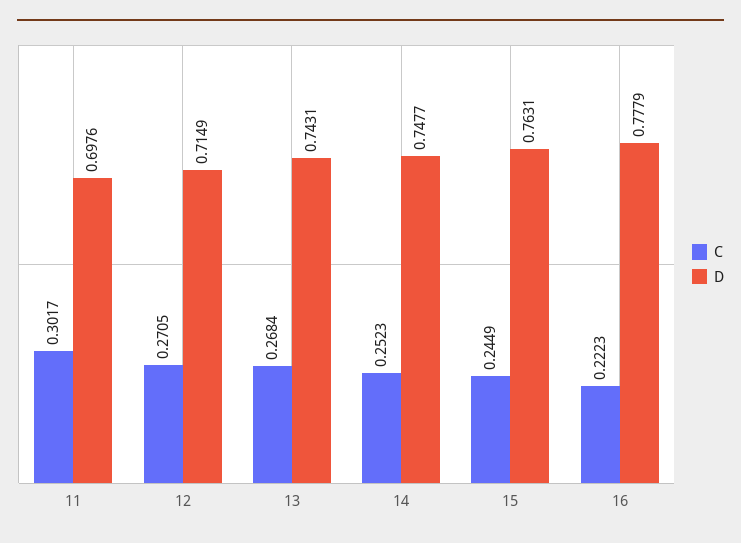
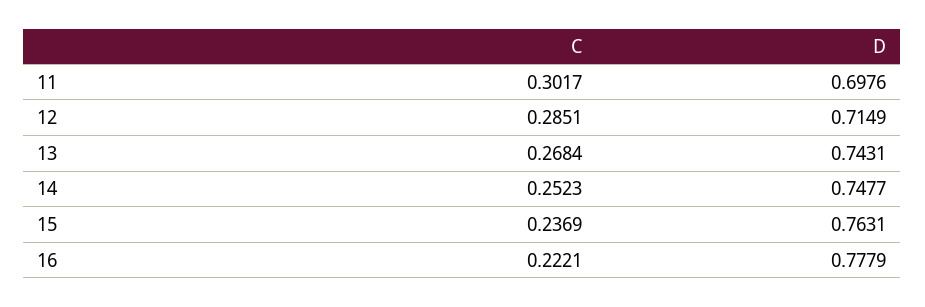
C, 12: 0.2705 -> 0.2851
C, 15: 0.2449 -> 0.2369
C, 16: 0.2223 -> 0.2221

